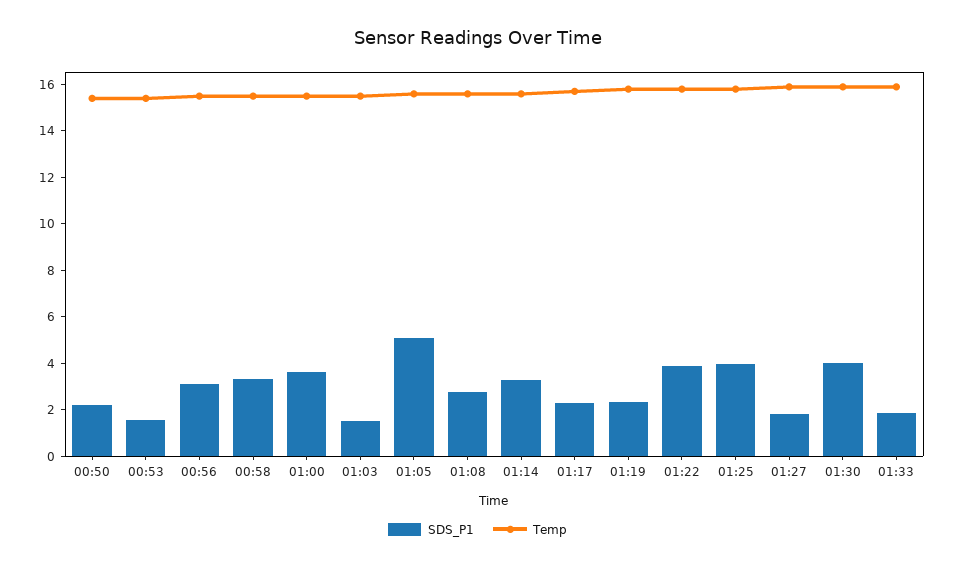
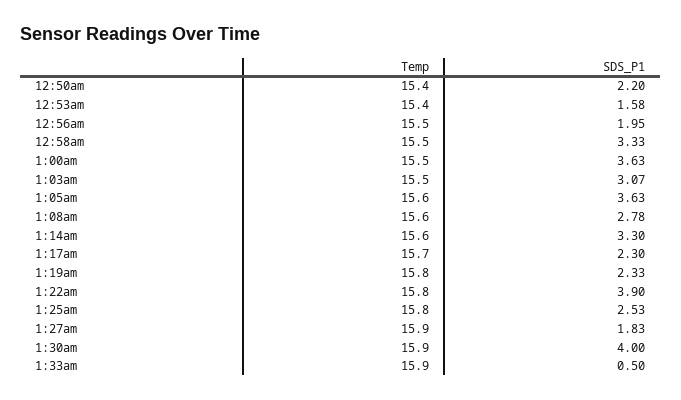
SDS_P1, 00:56: 3 -> 1.95
SDS_P1, 01:03: 1.5 -> 3.07
SDS_P1, 01:05: 5 -> 3.63
SDS_P1, 01:25: 4 -> 2.53
SDS_P1, 01:33: 2 -> 0.5

